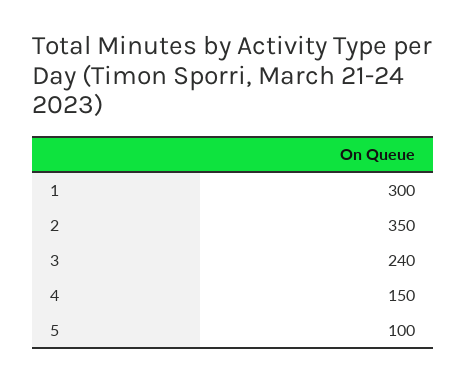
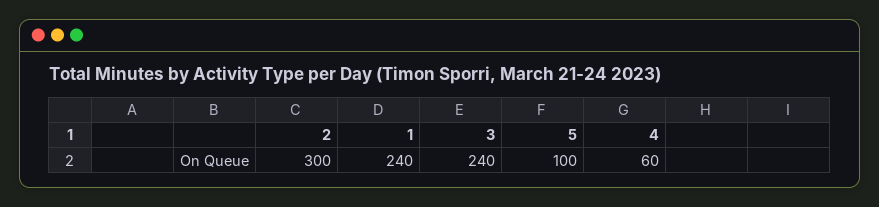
1: 300 -> 240
2: 350 -> 300
4: 150 -> 60

